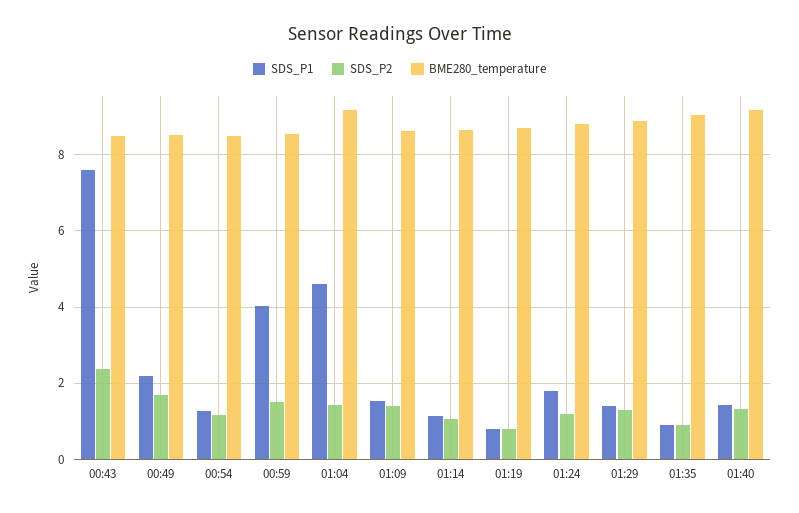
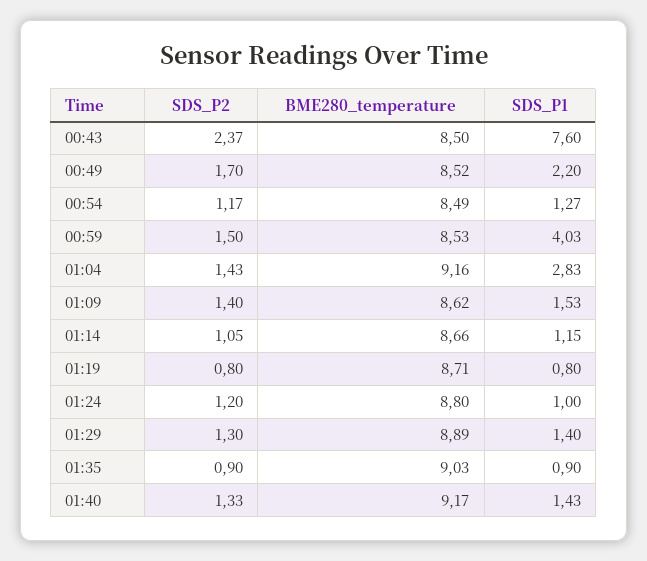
SDS_P1, 01:04: 4.6 -> 2.83
SDS_P1, 01:24: 1.8 -> 1

